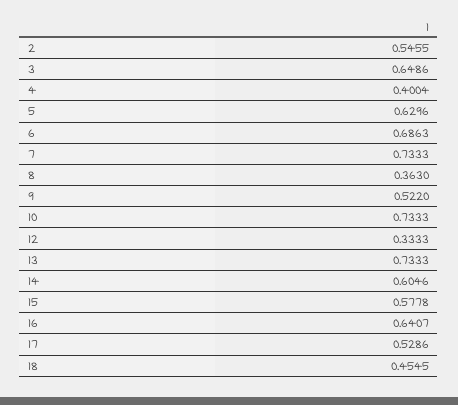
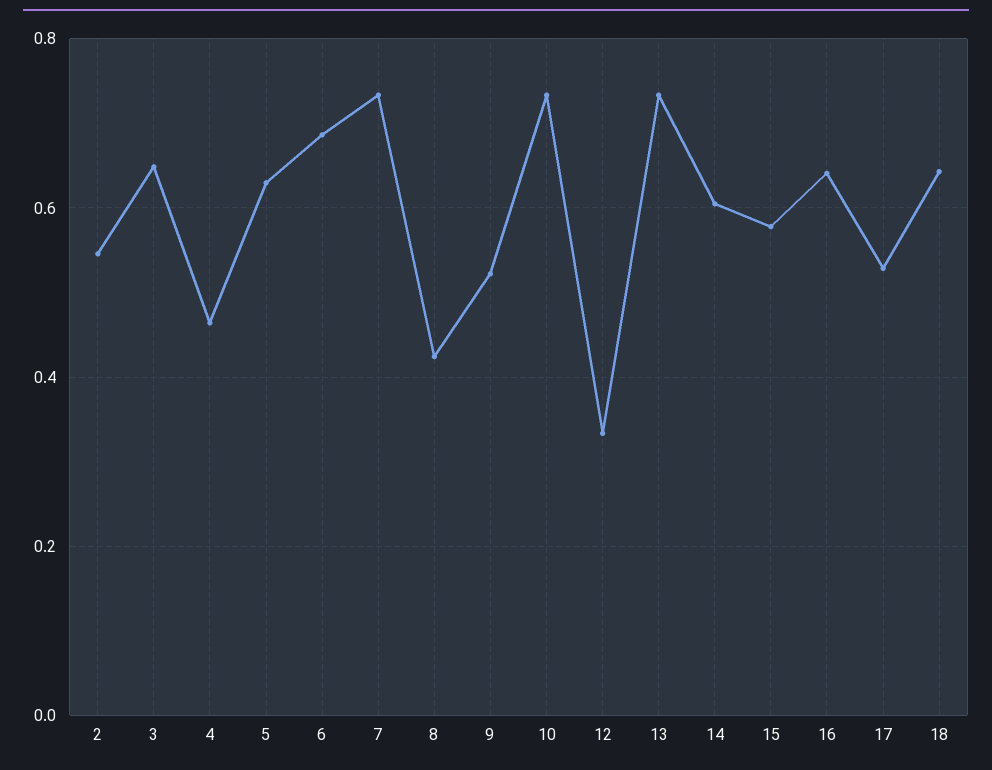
4: 0.4004 -> 0.46
8: 0.363 -> 0.42
18: 0.4545 -> 0.64

